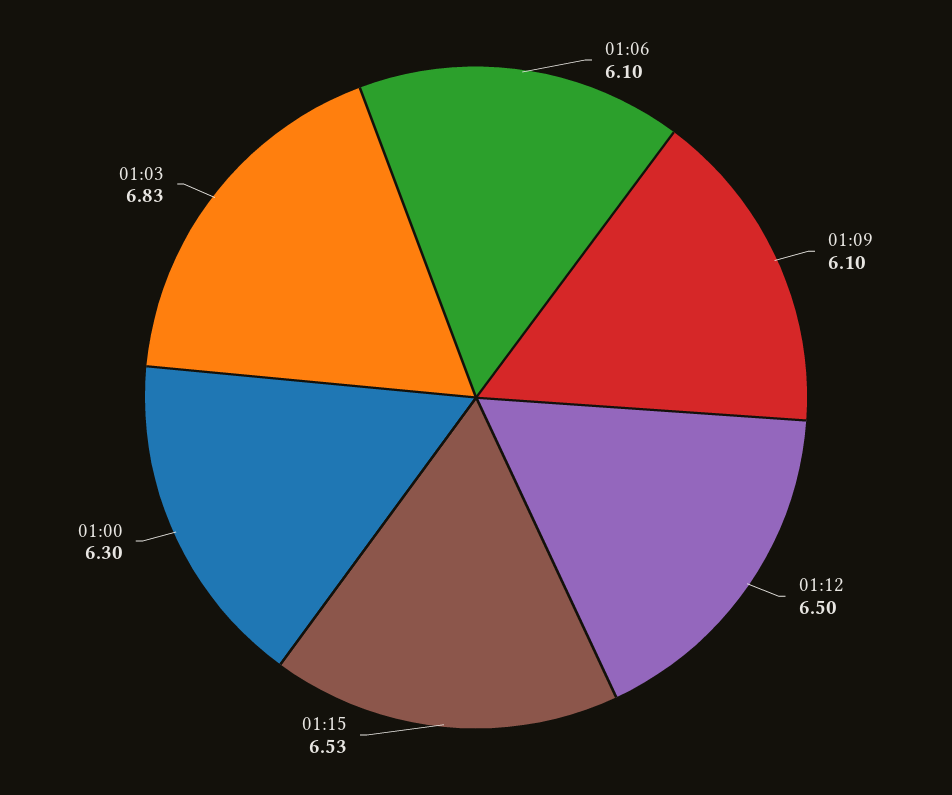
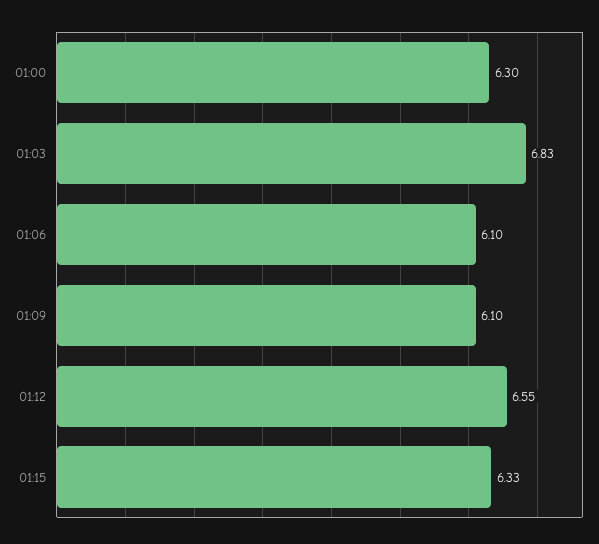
01:12: 6.5 -> 6.55
01:15: 6.53 -> 6.33

